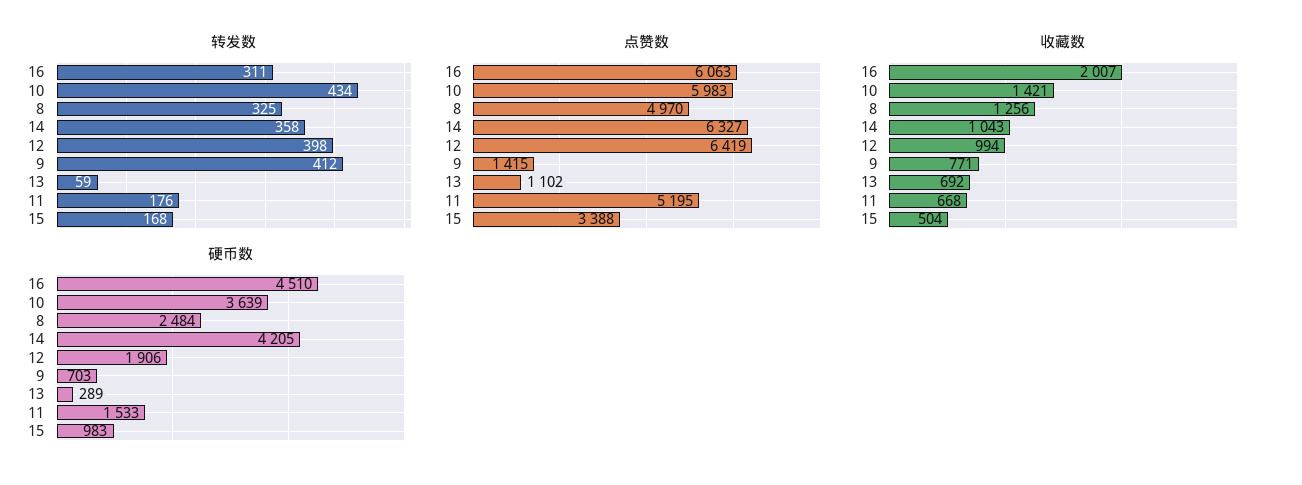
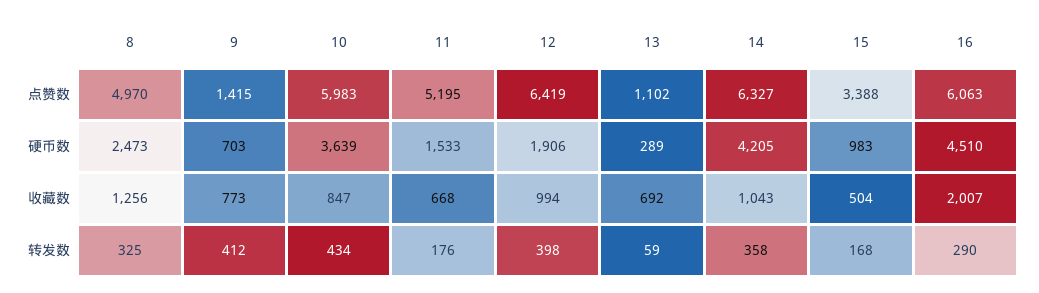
转发数, 16: 311 -> 290
收藏数, 10: 1421 -> 847
收藏数, 9: 771 -> 773
硬币数, 8: 2484 -> 2473

